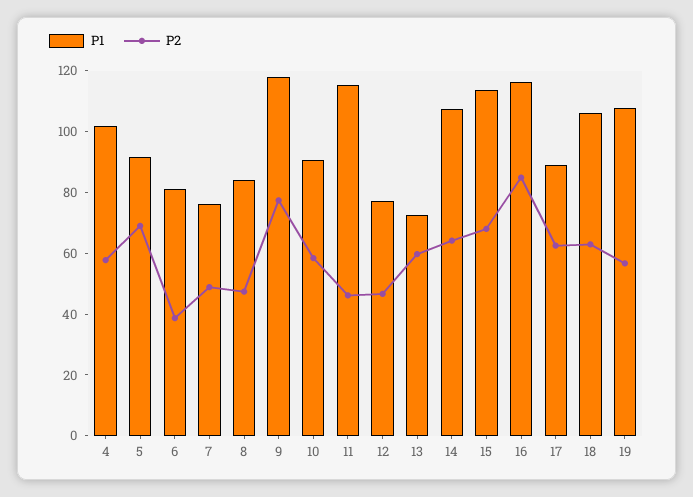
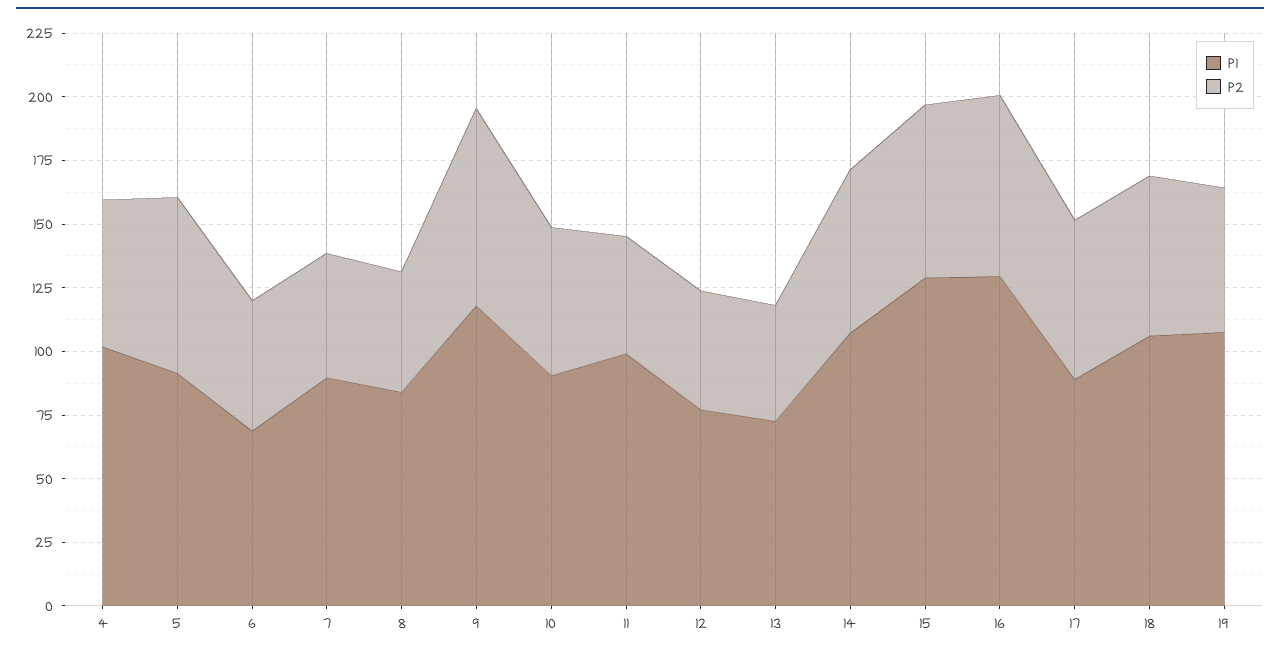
P1, 6: 80 -> 70
P2, 6: 40 -> 50
P1, 7: 75 -> 90
P1, 11: 115 -> 100
P2, 13: 60 -> 45
P1, 15: 115 -> 130
P1, 16: 115 -> 130
P2, 16: 85 -> 70

